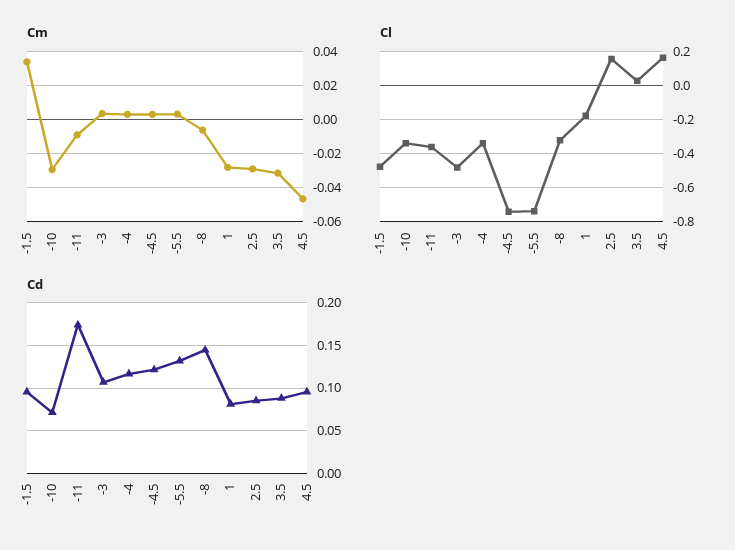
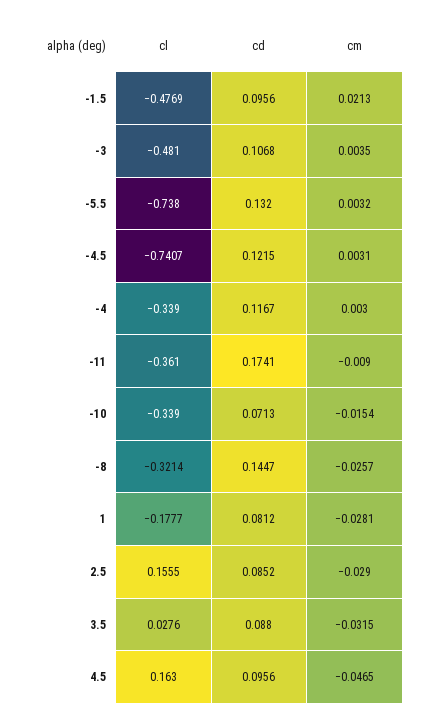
Cm, -1.5: 0.035 -> 0.0213
Cm, -10: -0.03 -> -0.0154
Cm, -8: -0.005 -> -0.0257

